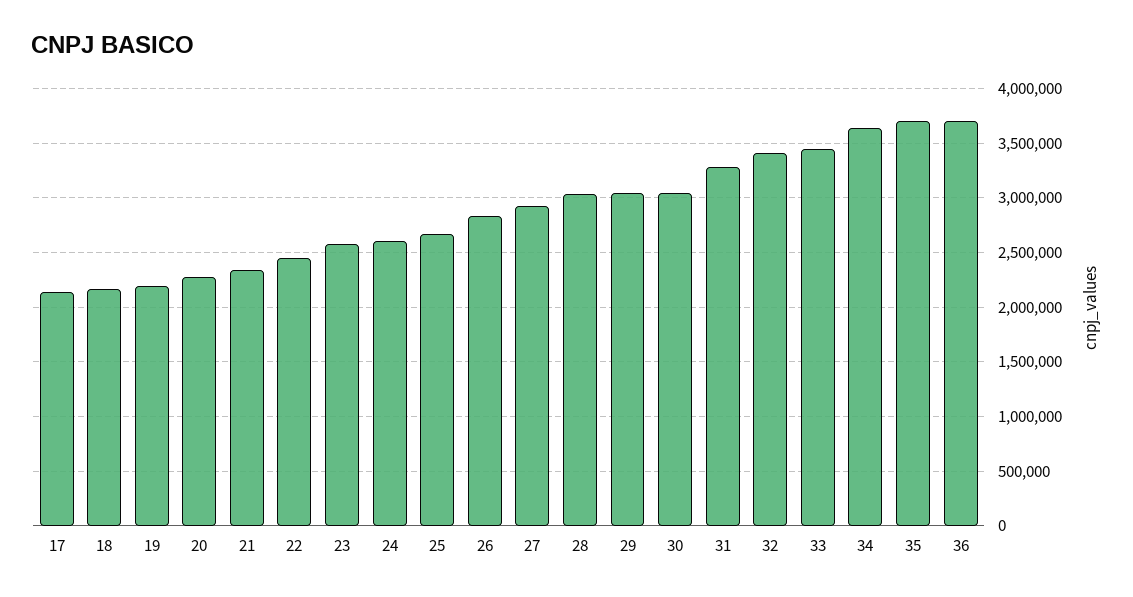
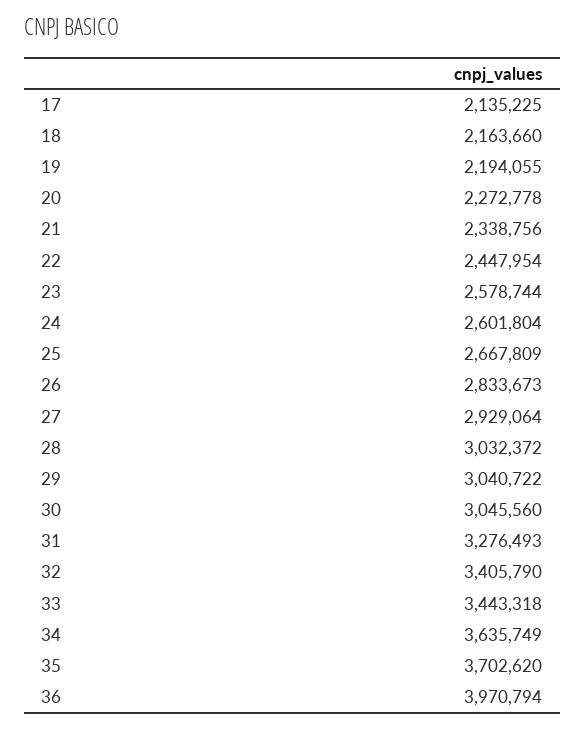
36: 3700000 -> 3970794

